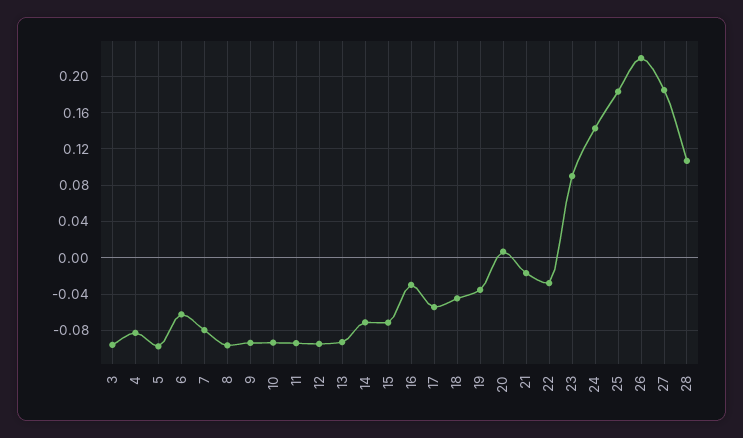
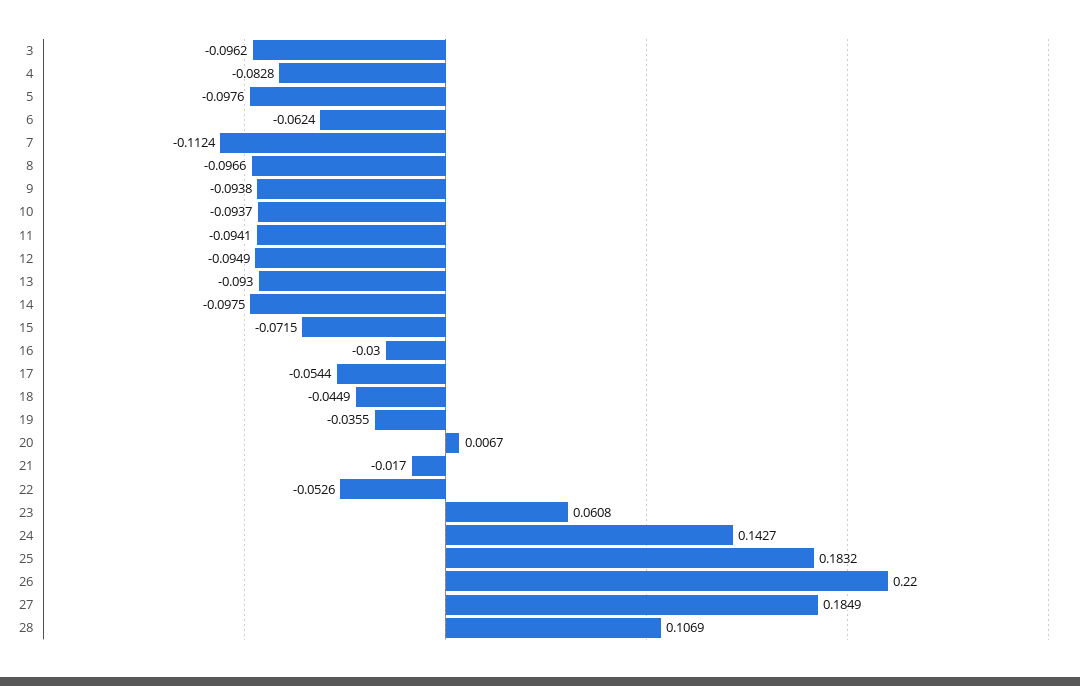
7: -0.08 -> -0.1124
14: -0.07 -> -0.0975
22: -0.03 -> -0.0526
23: 0.09 -> 0.0608

